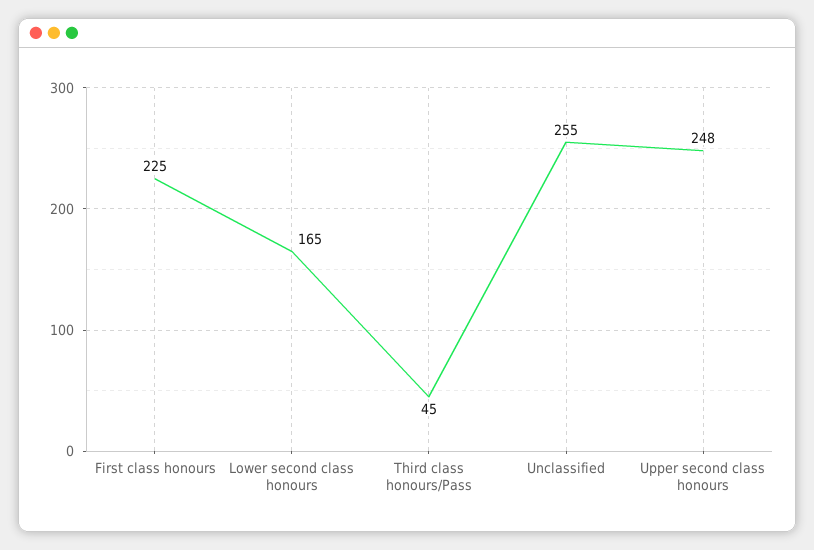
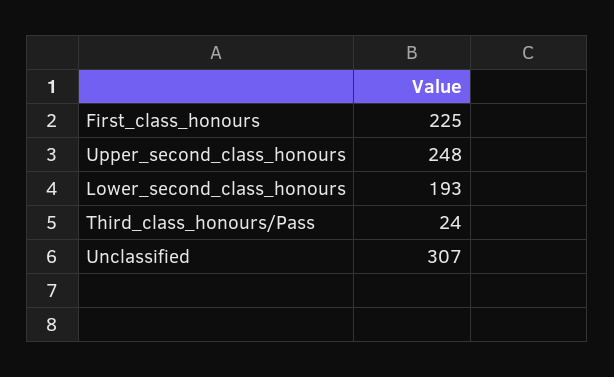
Lower second class honours: 165 -> 193
Third class honours/Pass: 45 -> 24
Unclassified: 255 -> 307

